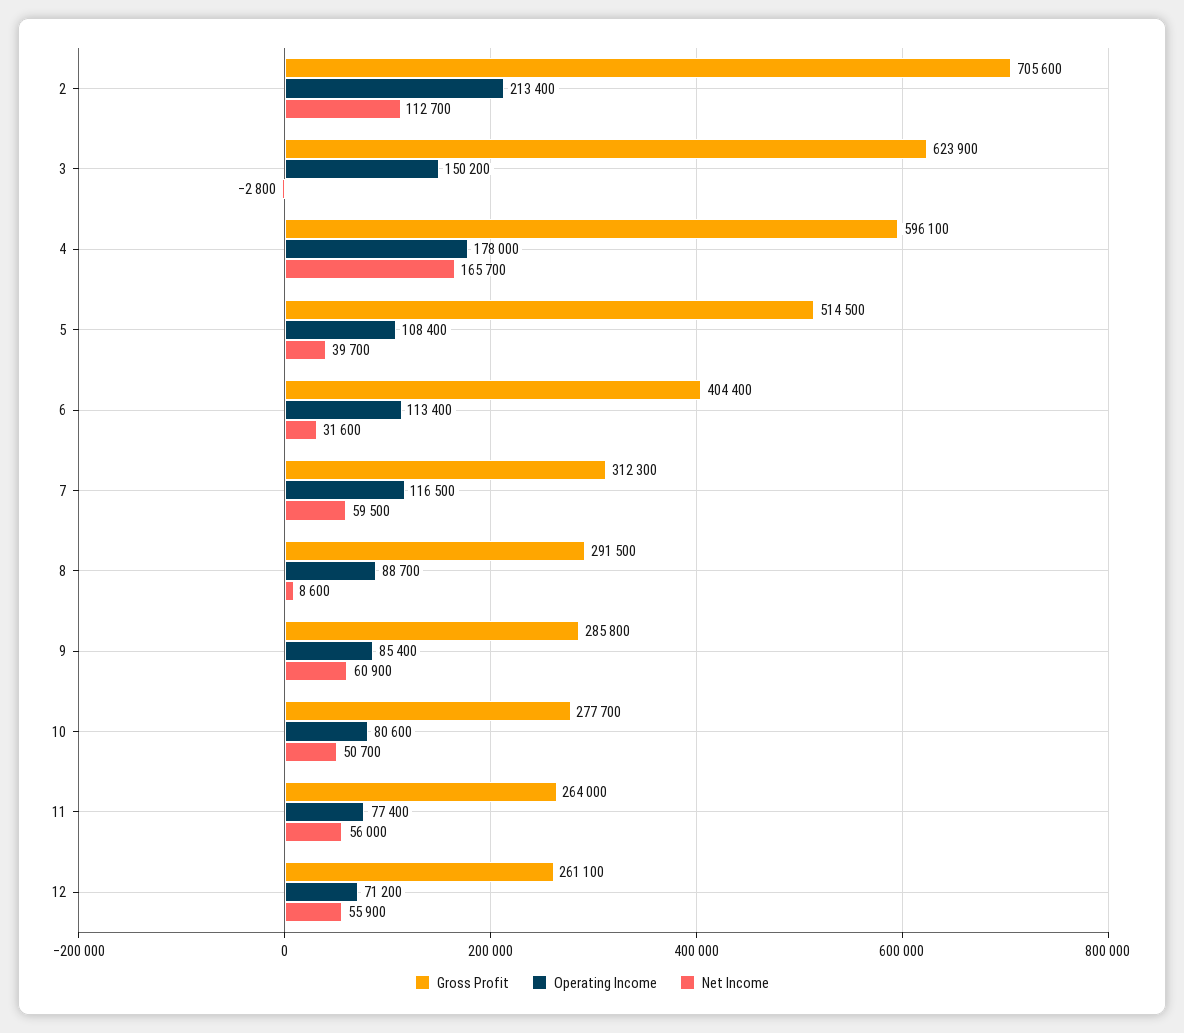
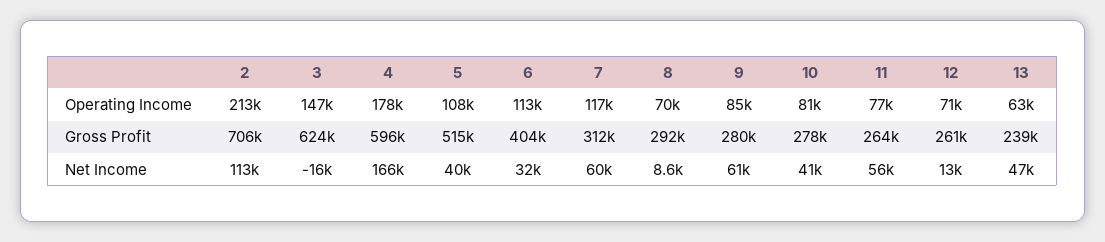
Operating Income, 3: 150200 -> 147000
Net Income, 3: -2800 -> -16000
Operating Income, 8: 88700 -> 70000
Gross Profit, 9: 285800 -> 280000
Net Income, 10: 50700 -> 41000
Net Income, 12: 55900 -> 13000
Operating Income, 13: none -> 63000
Gross Profit, 13: none -> 239000
Net Income, 13: none -> 47000

